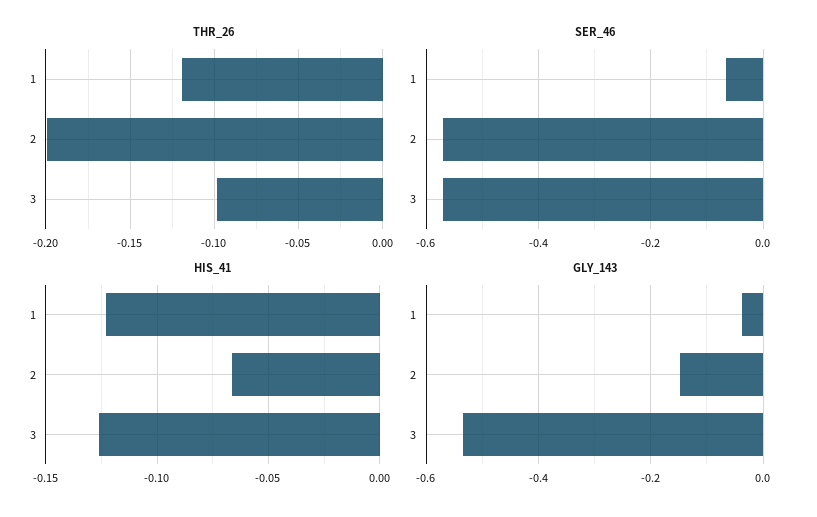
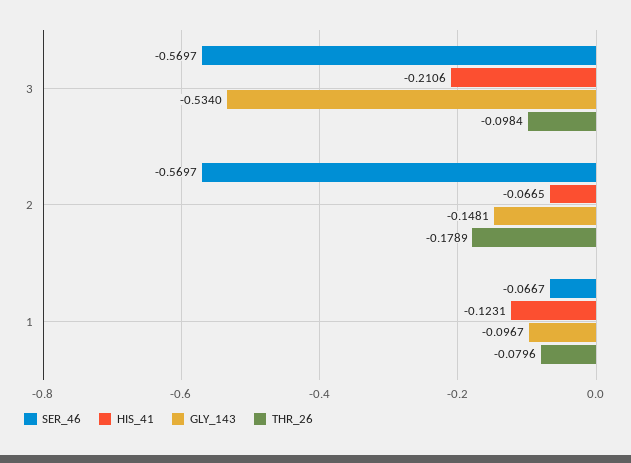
THR_26, 1: -0.12 -> -0.0796
THR_26, 2: -0.2 -> -0.1789
HIS_41, 3: -0.125 -> -0.2106
GLY_143, 1: -0.04 -> -0.0967

